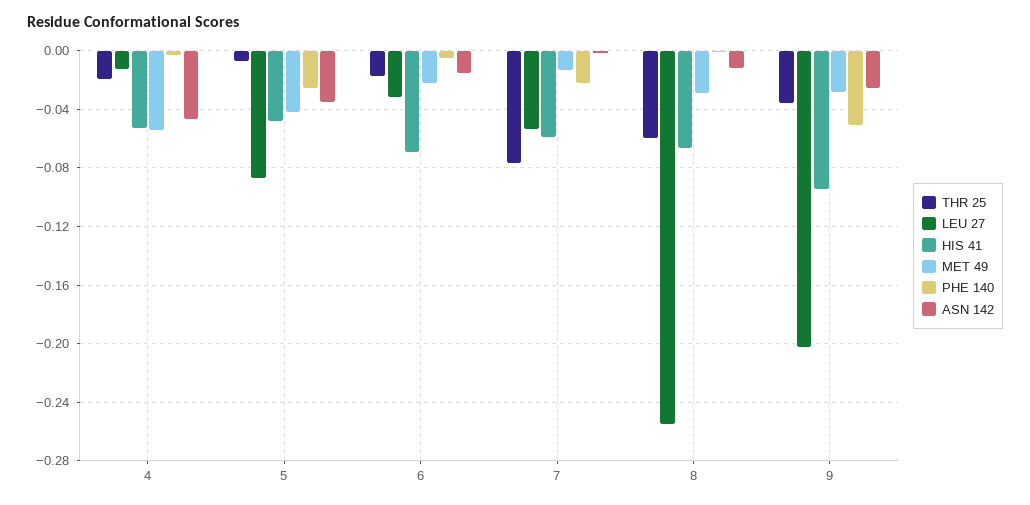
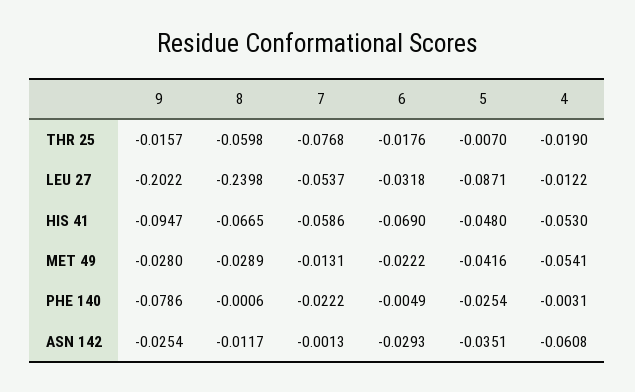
ASN 142, 4: -0.045 -> -0.0608
ASN 142, 6: -0.015 -> -0.0293
LEU 27, 8: -0.255 -> -0.2398
THR 25, 9: -0.035 -> -0.0157
PHE 140, 9: -0.05 -> -0.0786

